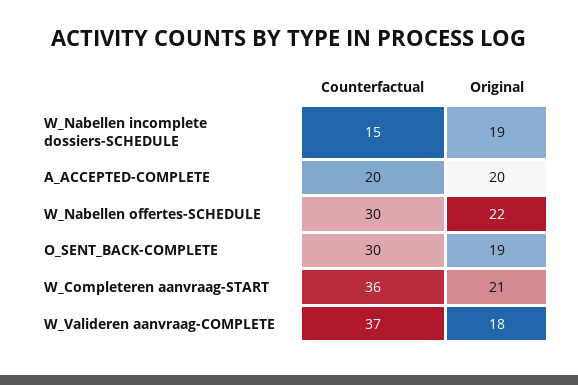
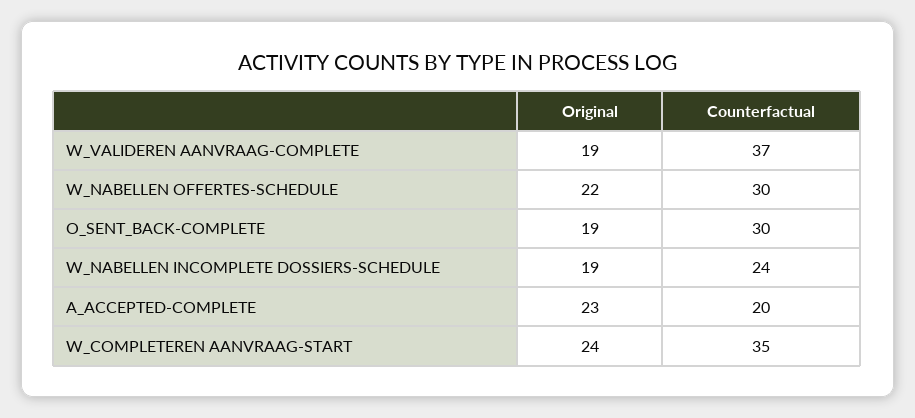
Counterfactual, W_Nabellen incomplete dossiers-SCHEDULE: 15 -> 24
Original, A_ACCEPTED-COMPLETE: 20 -> 23
Counterfactual, W_Completeren aanvraag-START: 36 -> 35
Original, W_Completeren aanvraag-START: 21 -> 24
Original, W_Valideren aanvraag-COMPLETE: 18 -> 19

